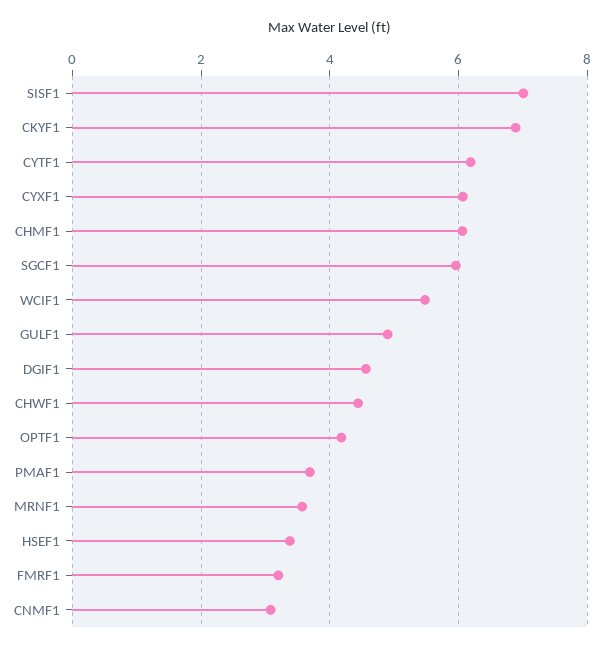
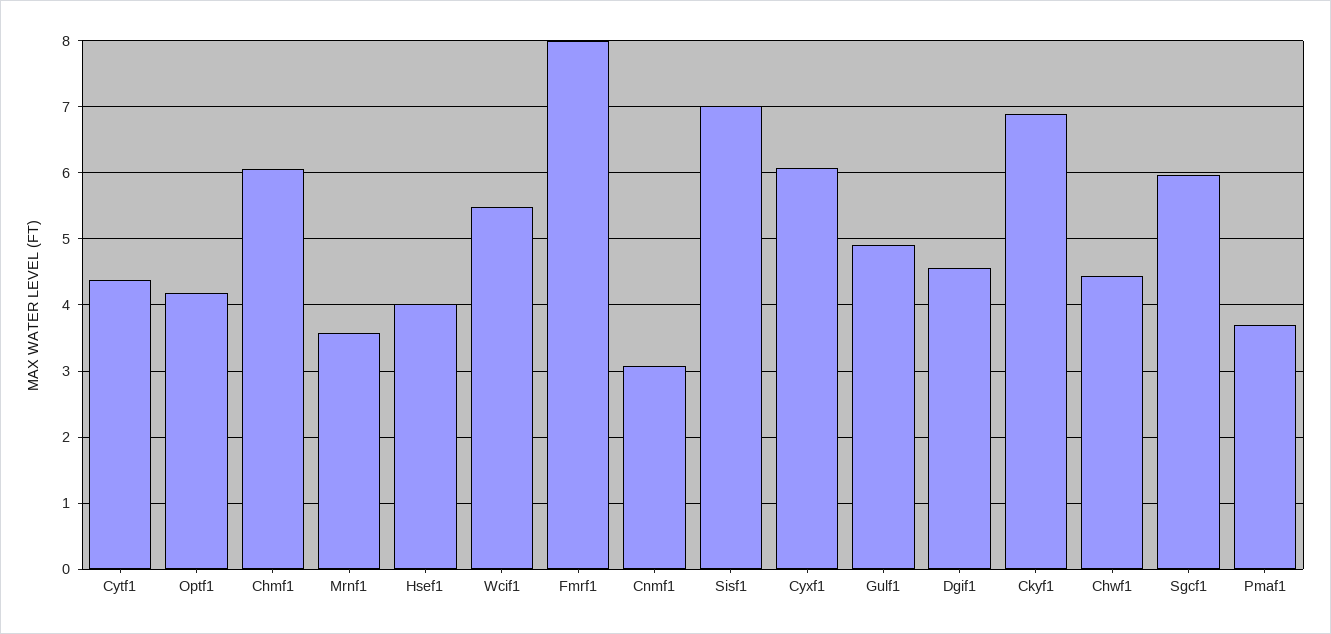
CYTF1: 6.2 -> 4.4
HSEF1: 3.4 -> 4
FMRF1: 3.2 -> 8

